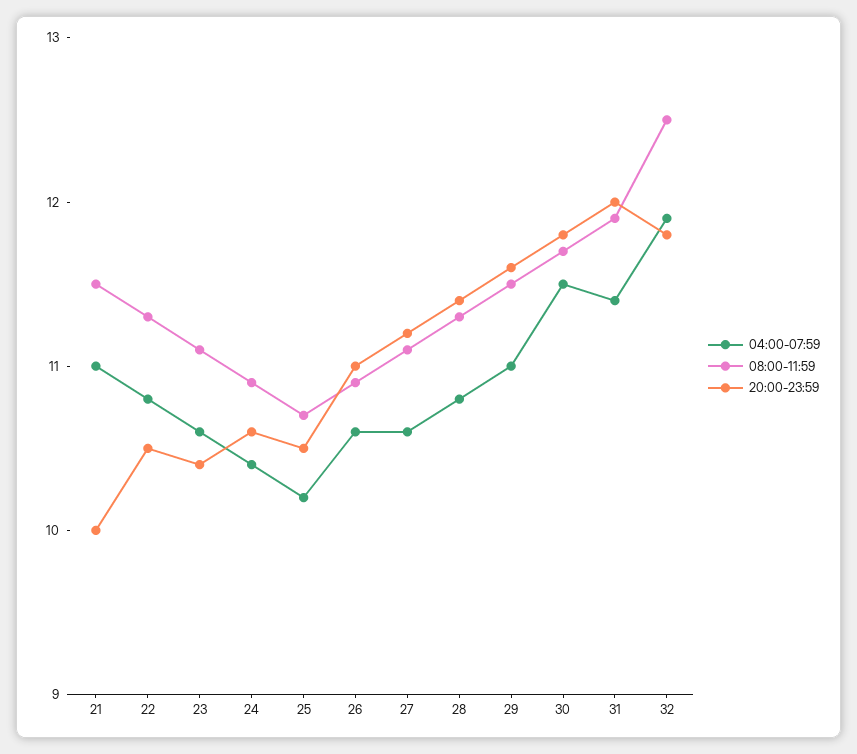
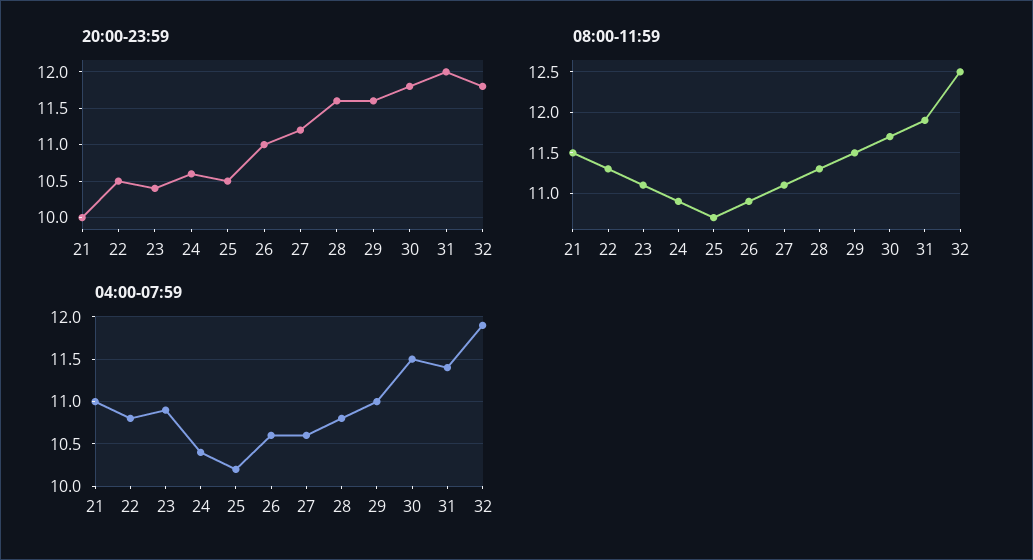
04:00-07:59, 23: 10.6 -> 10.9
20:00-23:59, 28: 11.4 -> 11.6

